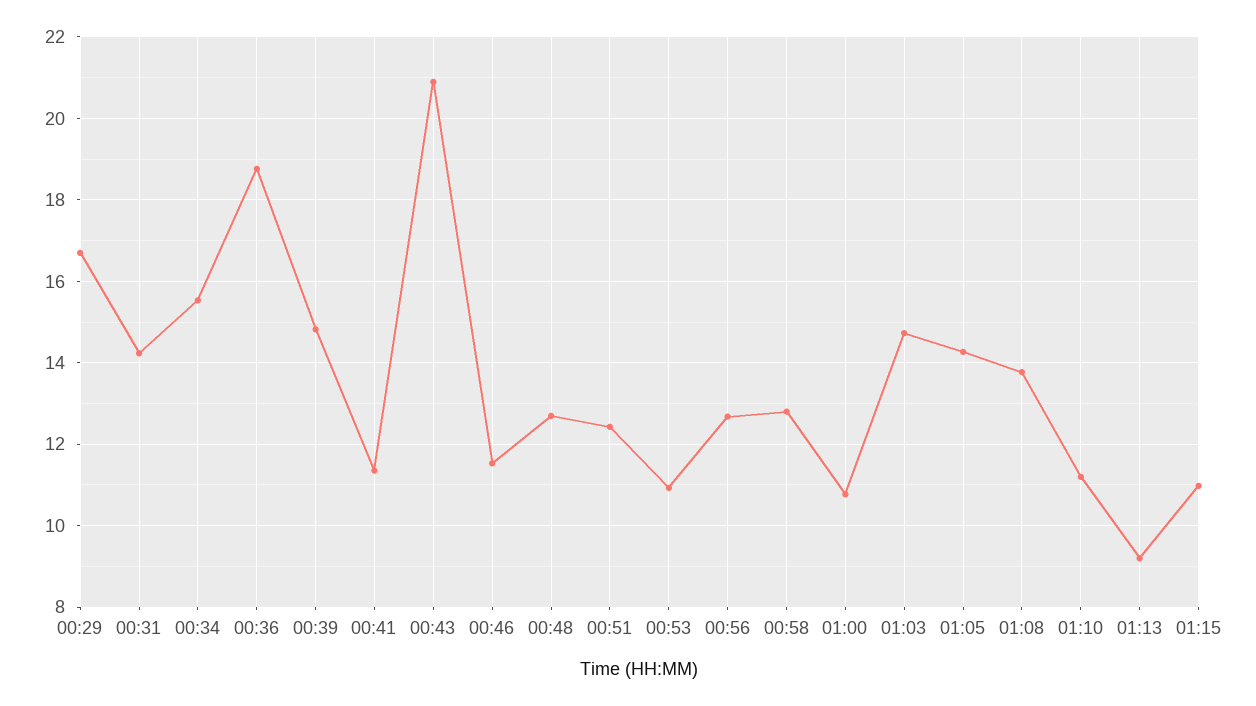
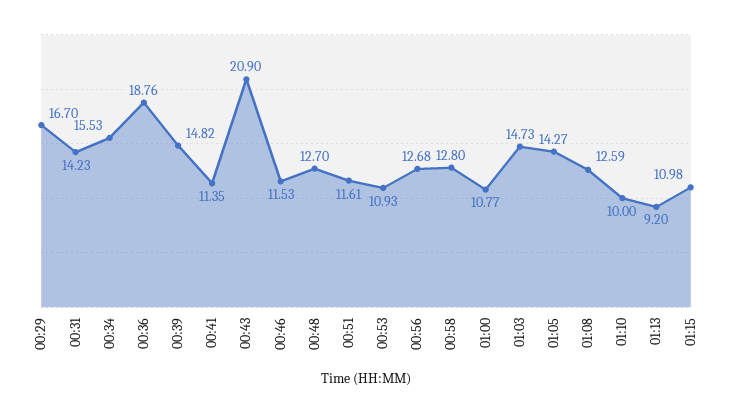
00:51: 12.4 -> 11.61
01:08: 13.8 -> 12.59
01:10: 11.2 -> 10

